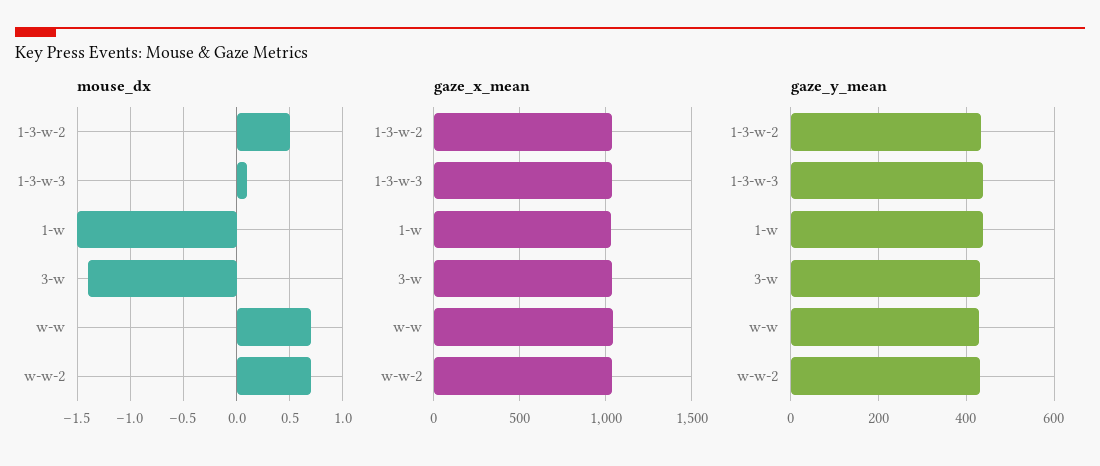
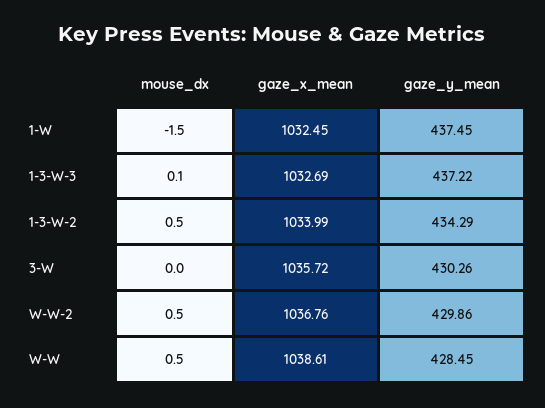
mouse_dx, 3-w: -1.4 -> 0
mouse_dx, w-w: 0.7 -> 0.5
mouse_dx, w-w-2: 0.7 -> 0.5

